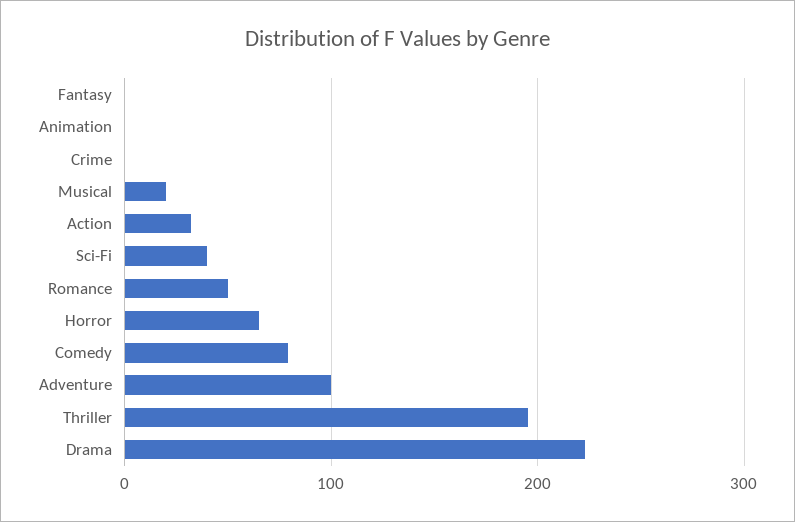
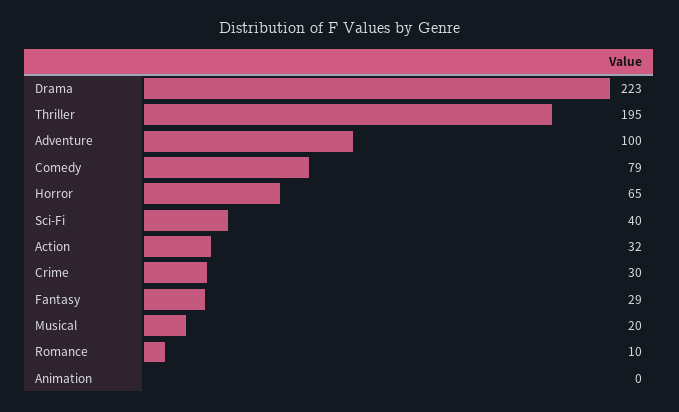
Fantasy: 0 -> 29
Crime: 0 -> 30
Romance: 50 -> 10

